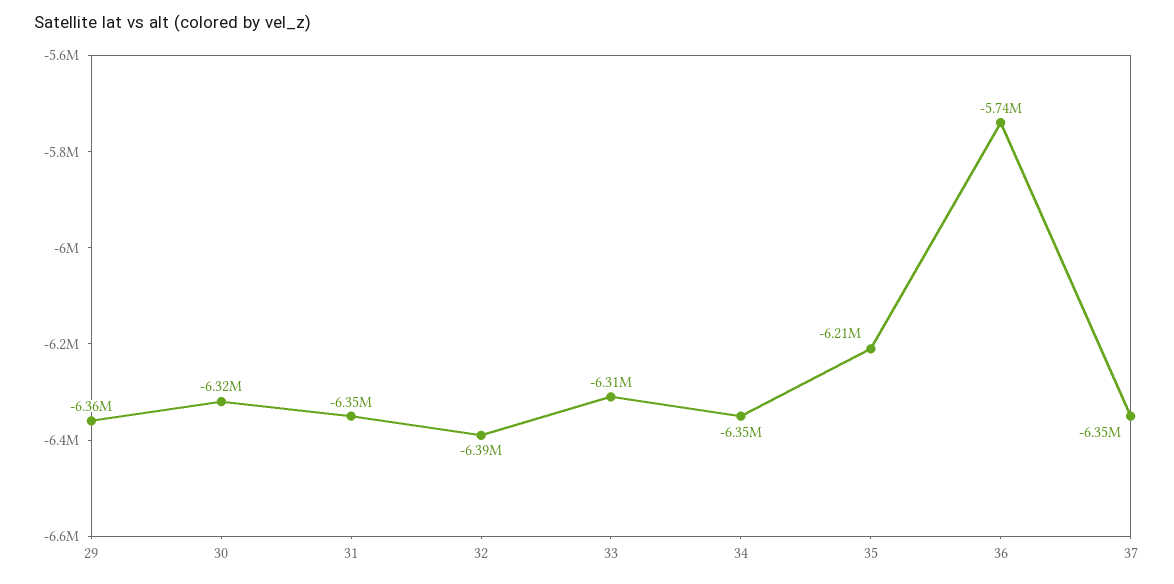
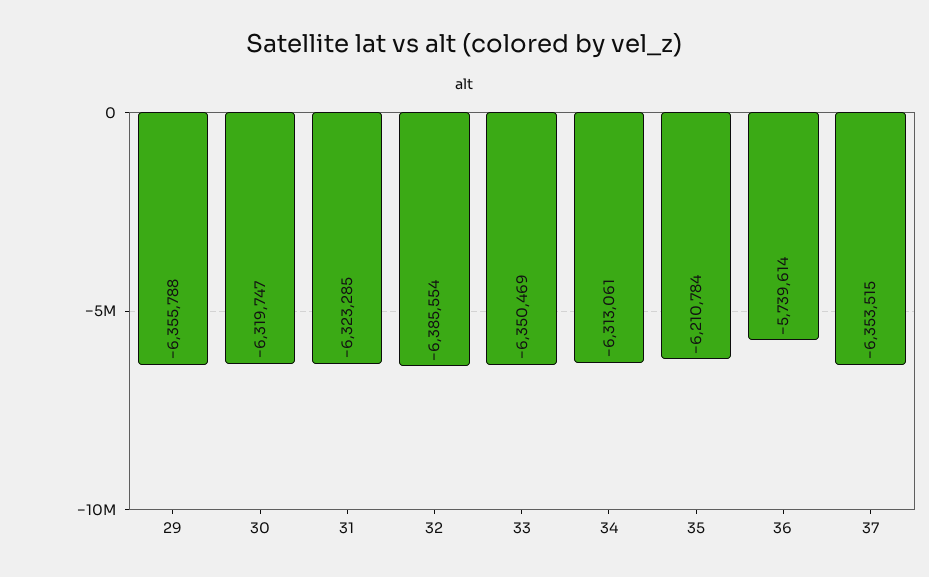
31: -6350000 -> -6323285
33: -6310000 -> -6350469
34: -6350000 -> -6313061

